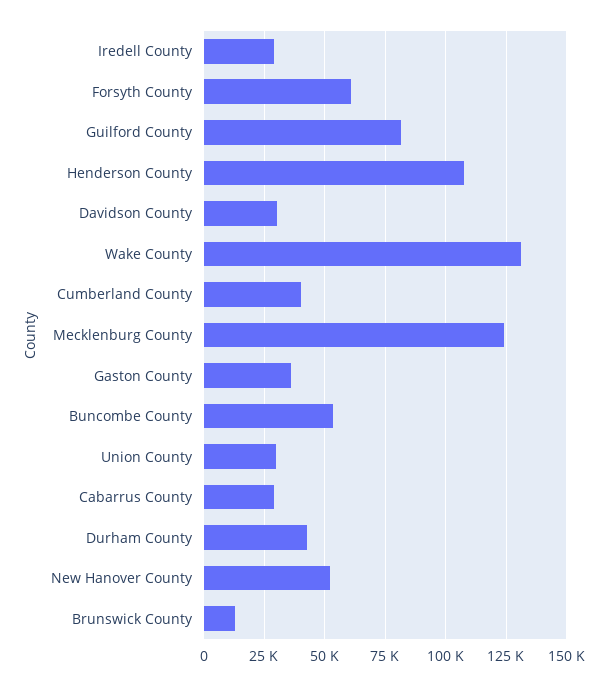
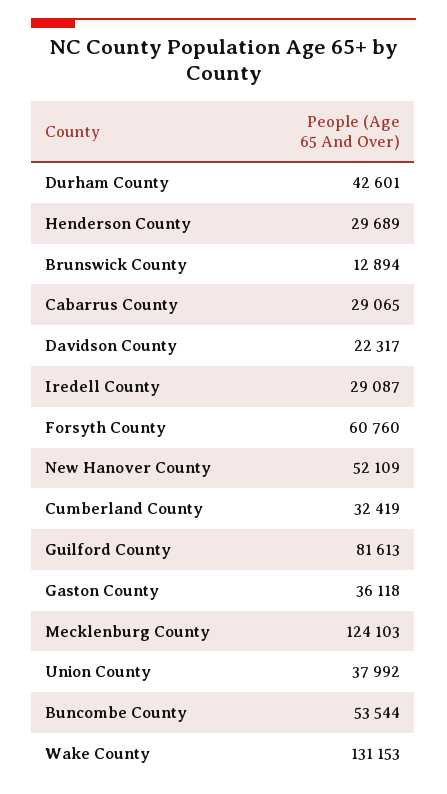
Henderson County: 107500 -> 29689
Davidson County: 30000 -> 22317
Cumberland County: 40000 -> 32419
Union County: 30000 -> 37992

